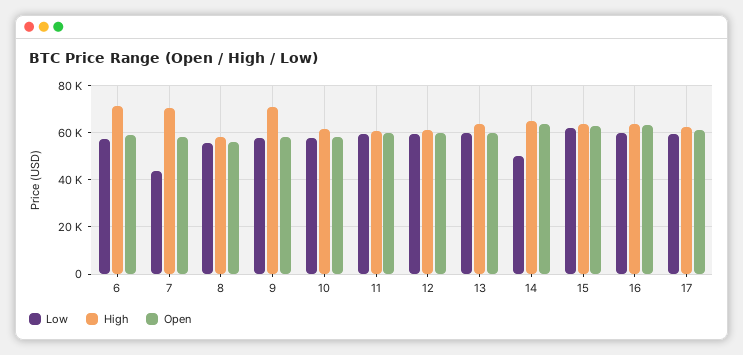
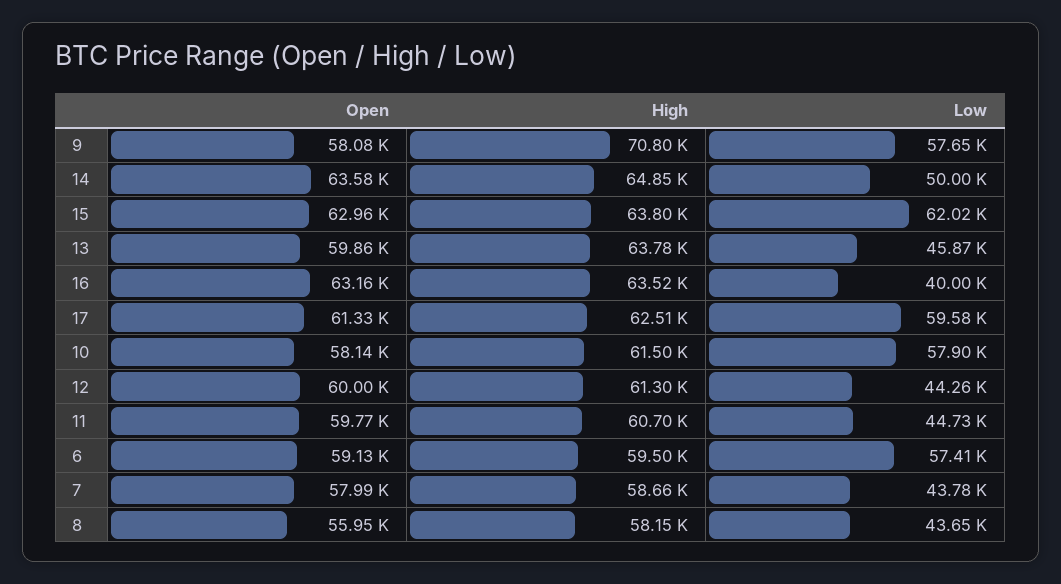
High, 6: 70000 -> 59500
High, 7: 70000 -> 58660
Low, 8: 55000 -> 43650
Low, 11: 60000 -> 44730
Low, 12: 60000 -> 44260
Low, 13: 60000 -> 45870
Low, 16: 60000 -> 40000

